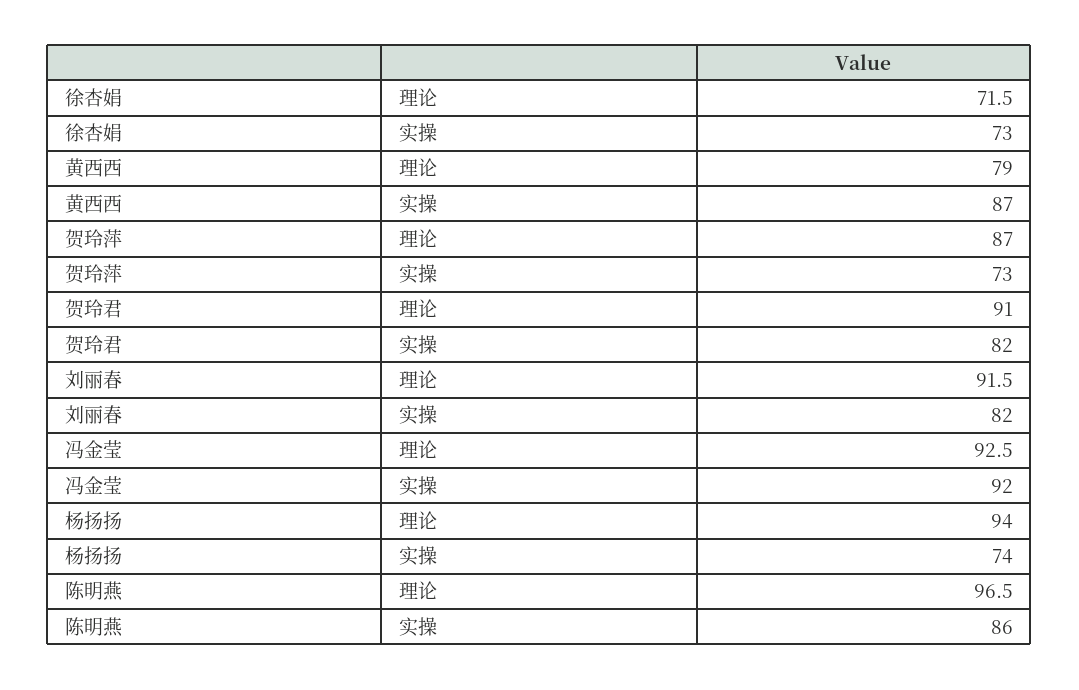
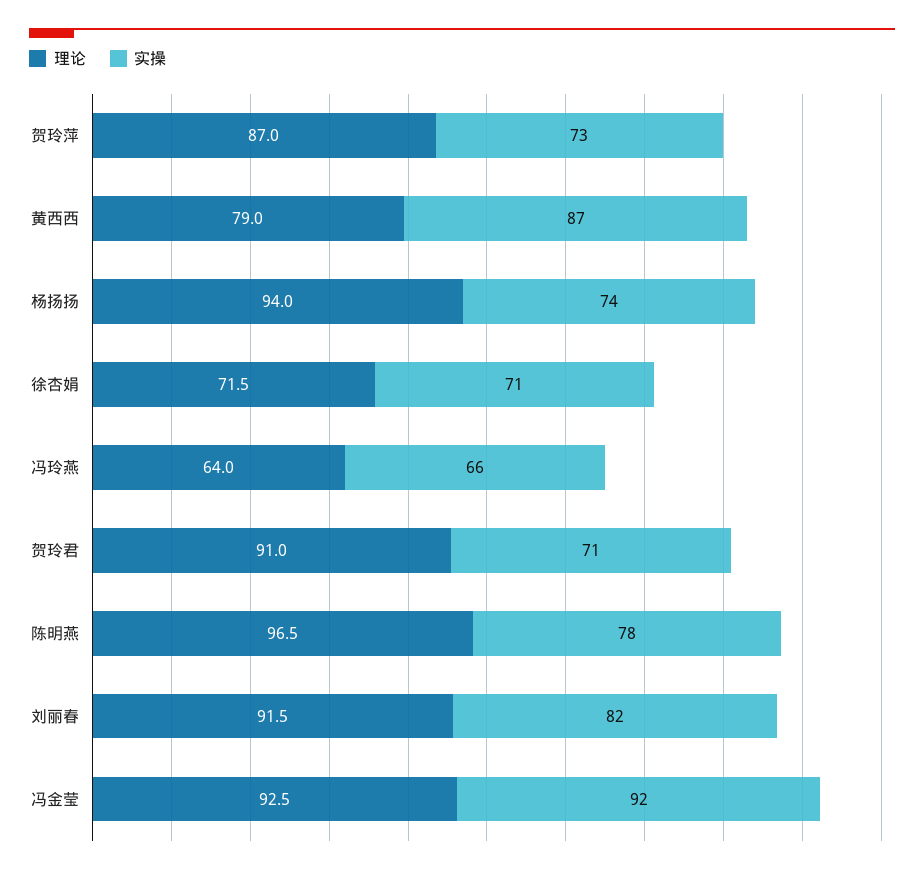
实操, 徐杏娟: 73 -> 71
实操, 贺玲君: 82 -> 71
实操, 陈明燕: 86 -> 78
理论, 冯玲燕: none -> 64
实操, 冯玲燕: none -> 66

